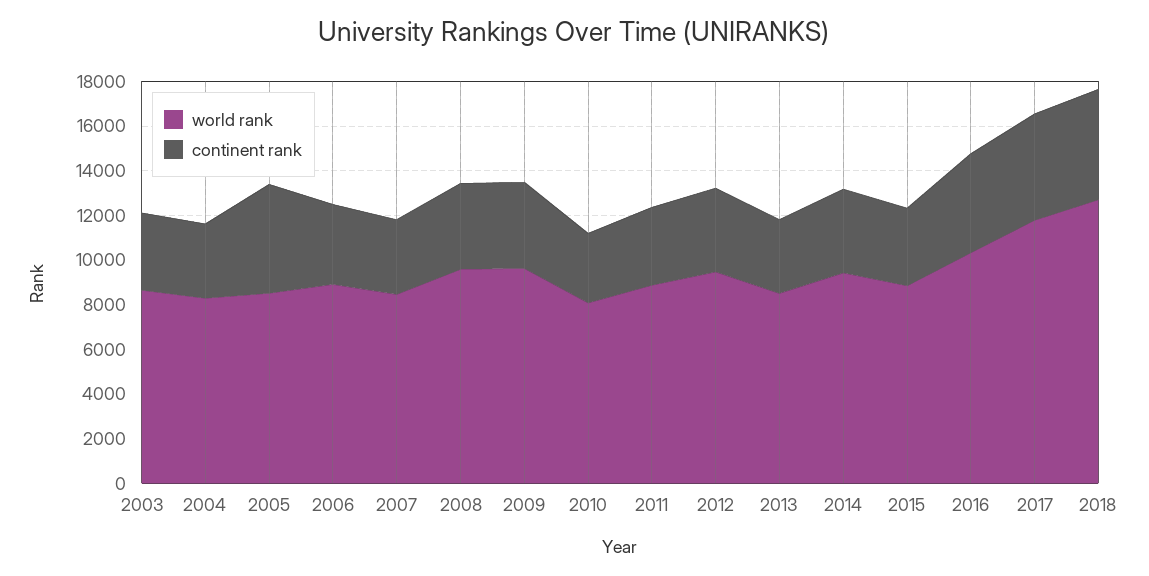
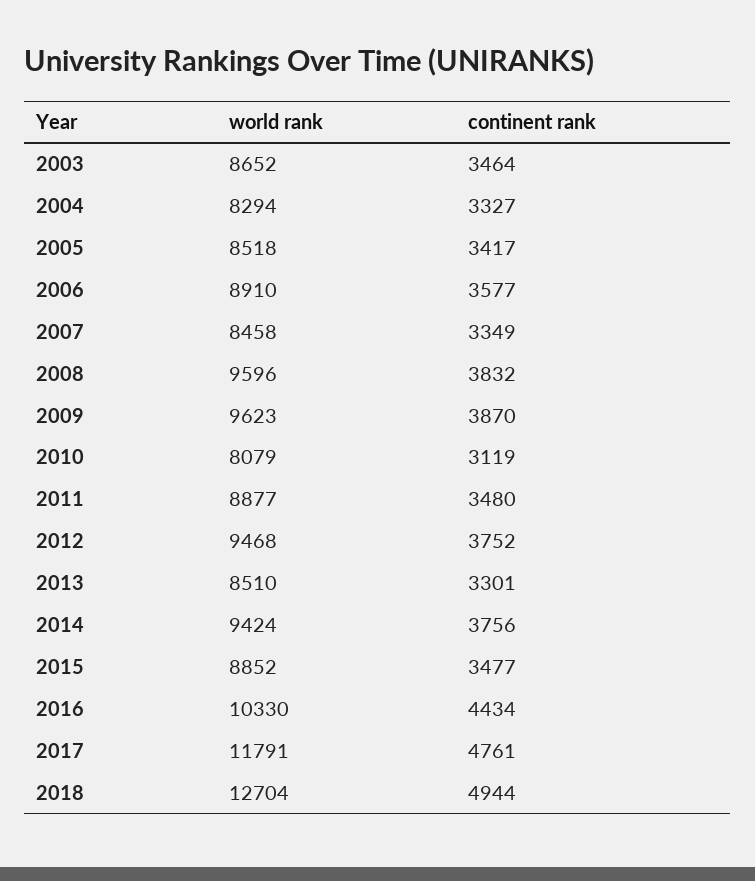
continent rank, 2005: 5000 -> 3417

